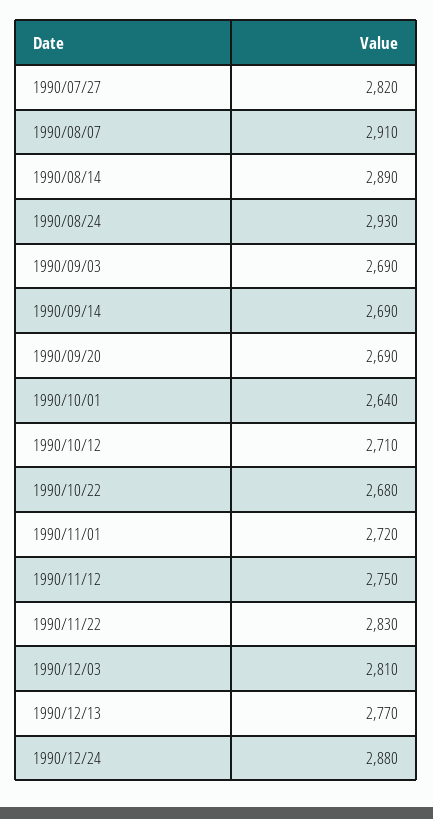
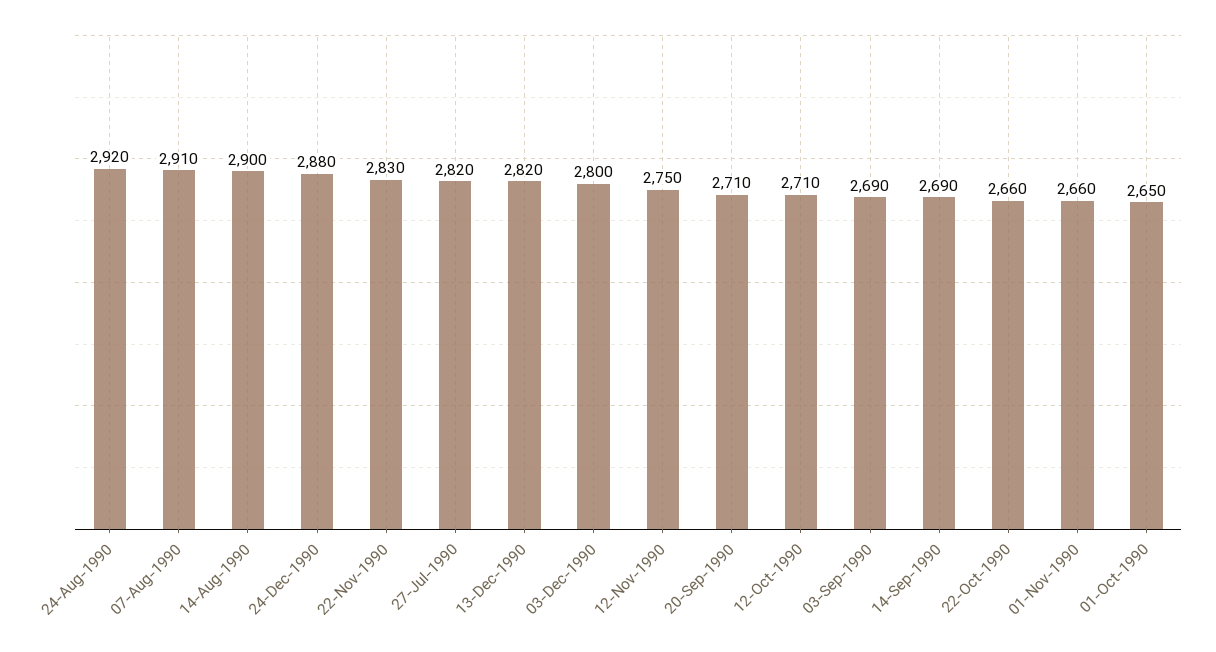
1990/08/14: 2890 -> 2900
1990/08/24: 2930 -> 2920
1990/09/20: 2690 -> 2710
1990/10/01: 2640 -> 2650
1990/10/22: 2680 -> 2660
1990/11/01: 2720 -> 2660
1990/12/03: 2810 -> 2800
1990/12/13: 2770 -> 2820

